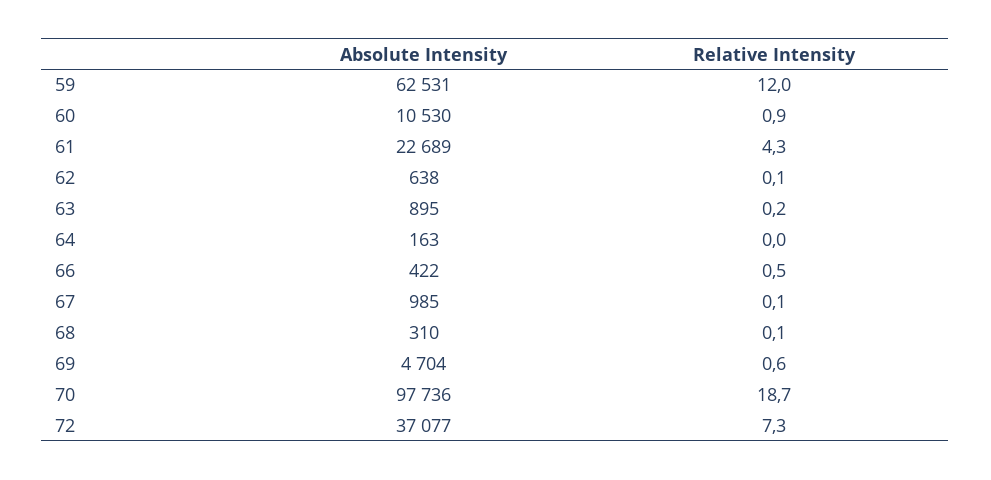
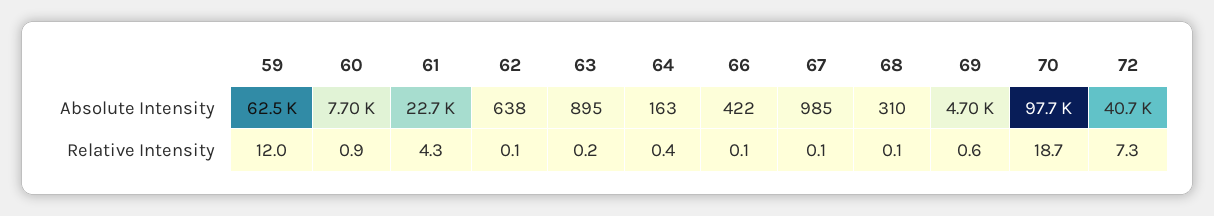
Absolute Intensity, 60: 10530 -> 7700
Relative Intensity, 64: 0 -> 0.4
Relative Intensity, 66: 0.5 -> 0.1
Absolute Intensity, 72: 37077 -> 40700

